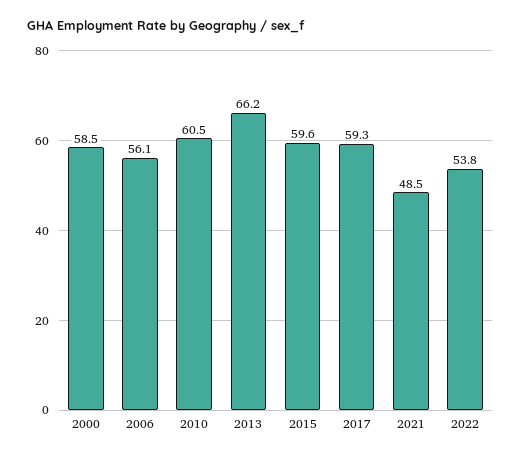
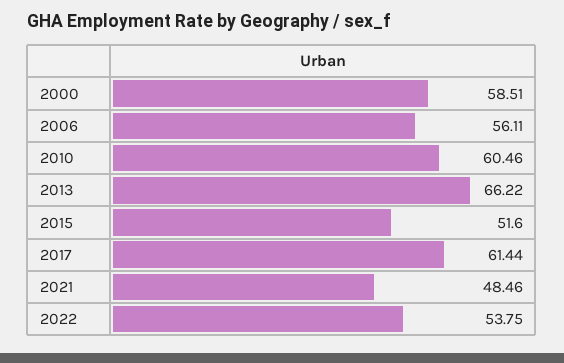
2015: 59.6 -> 51.6
2017: 59.3 -> 61.44

